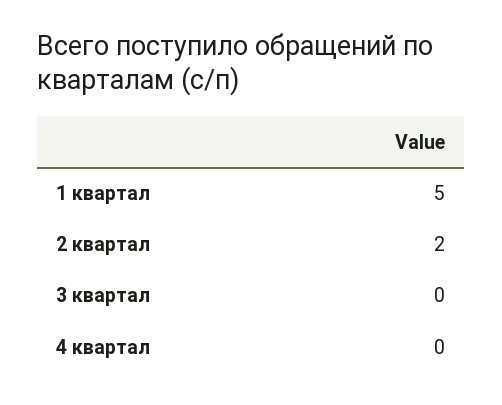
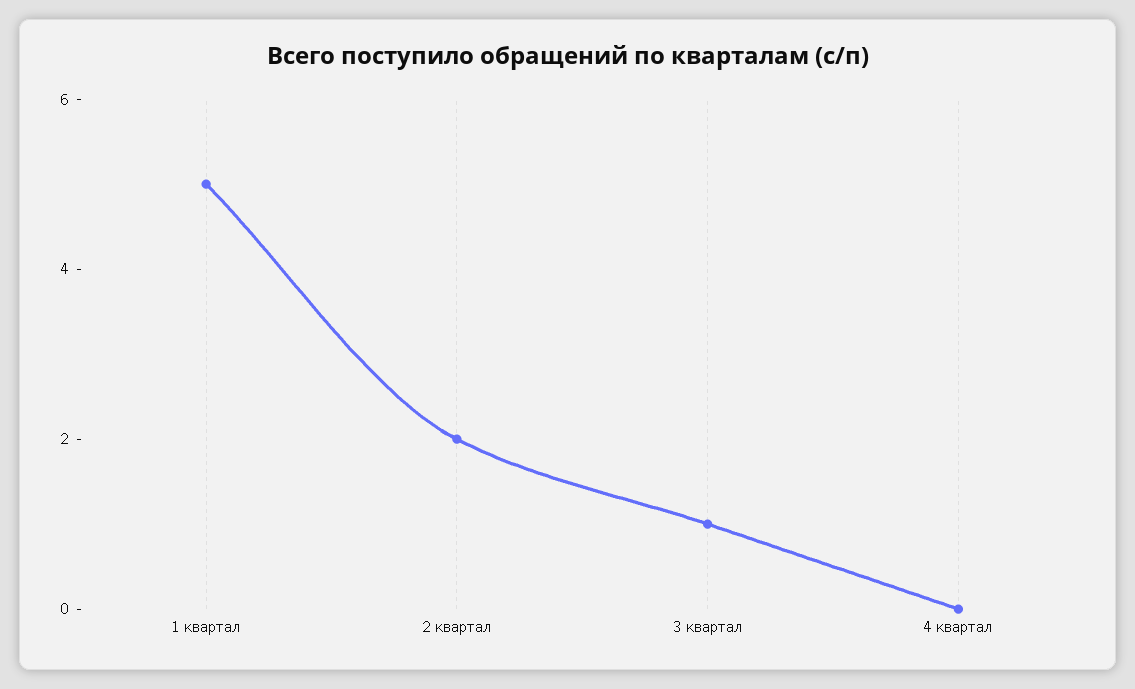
3 квартал: 0 -> 1

